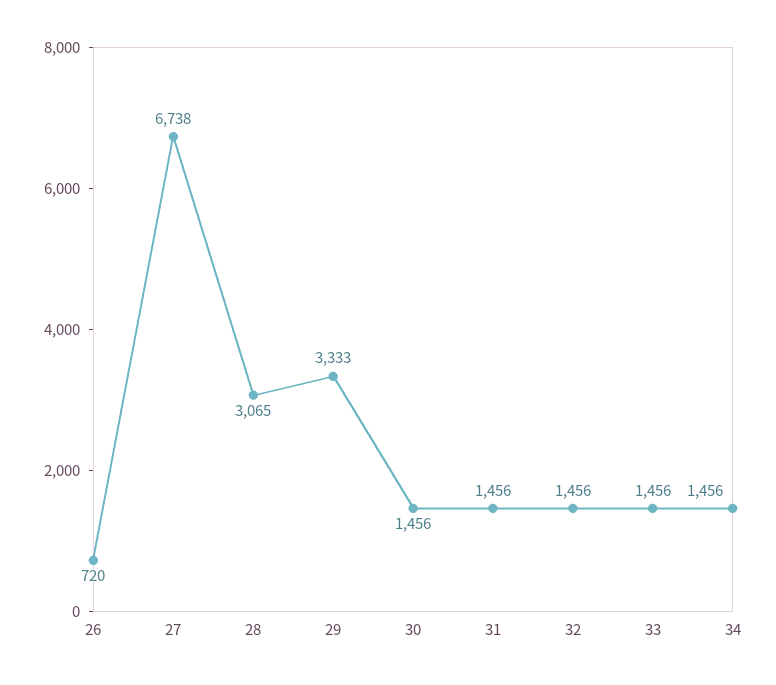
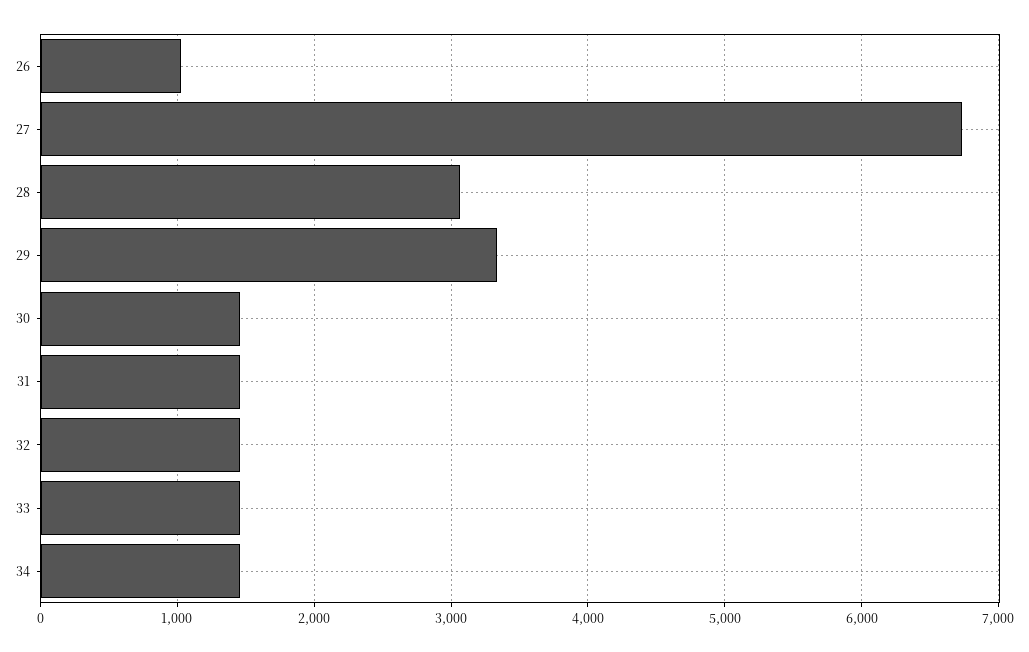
26: 720 -> 1000

